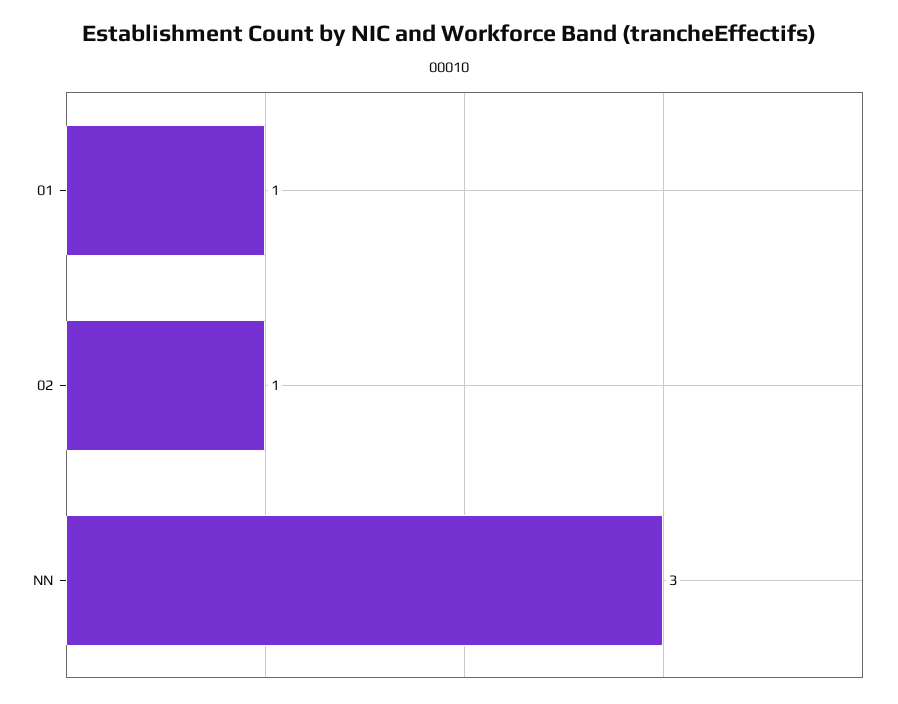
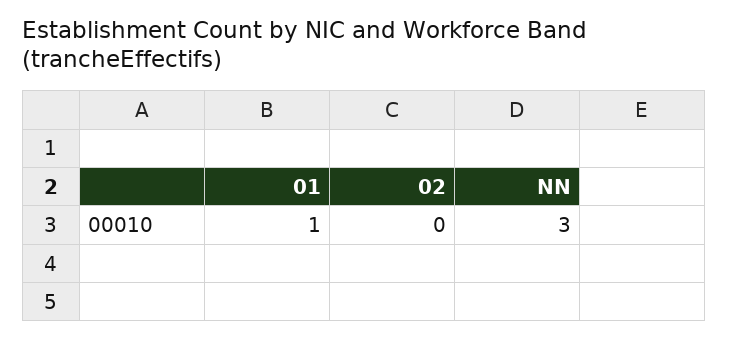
02: 1 -> 0

